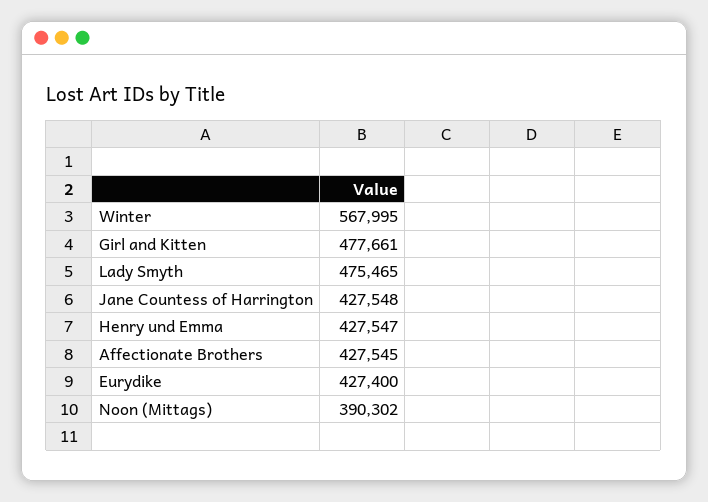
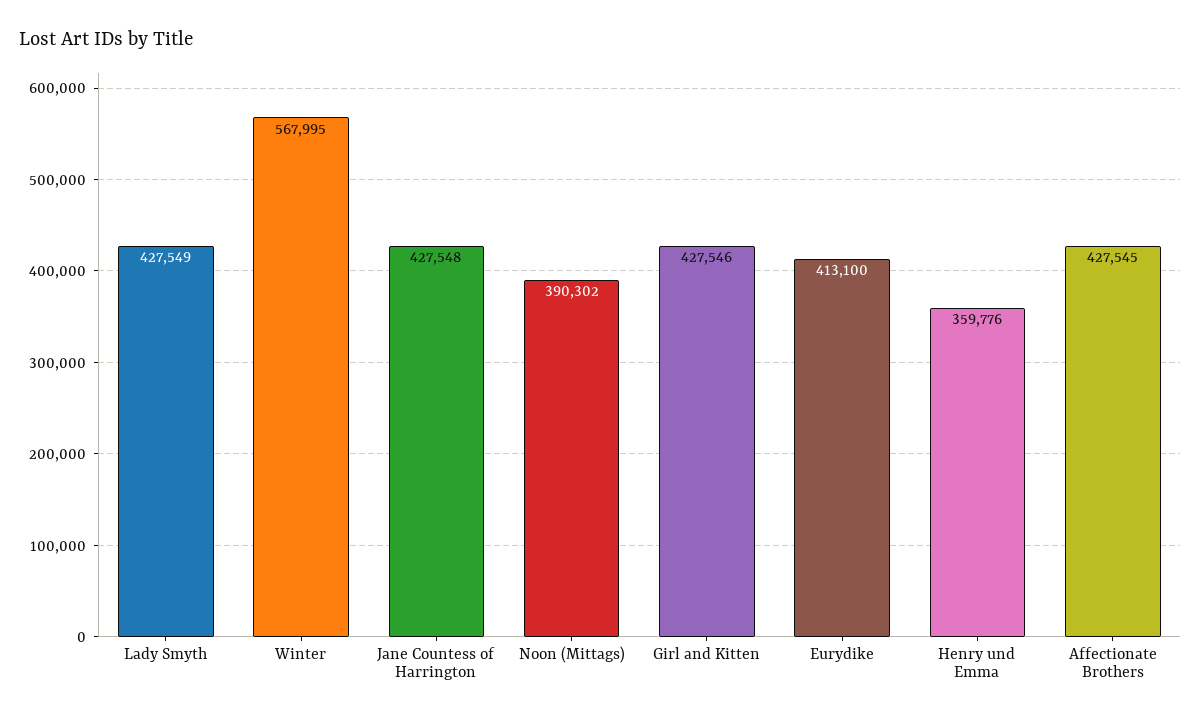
Girl and Kitten: 477661 -> 427546
Lady Smyth: 475465 -> 427549
Henry und Emma: 427547 -> 359776
Eurydike: 427400 -> 413100

